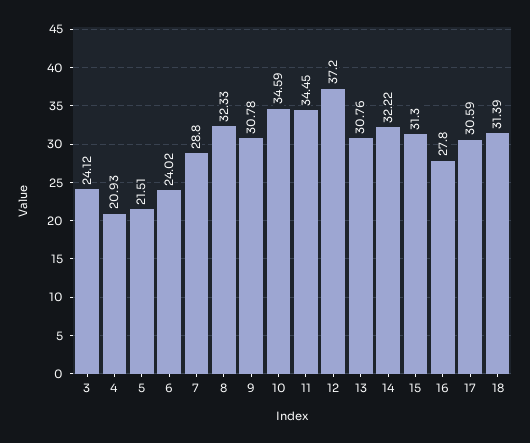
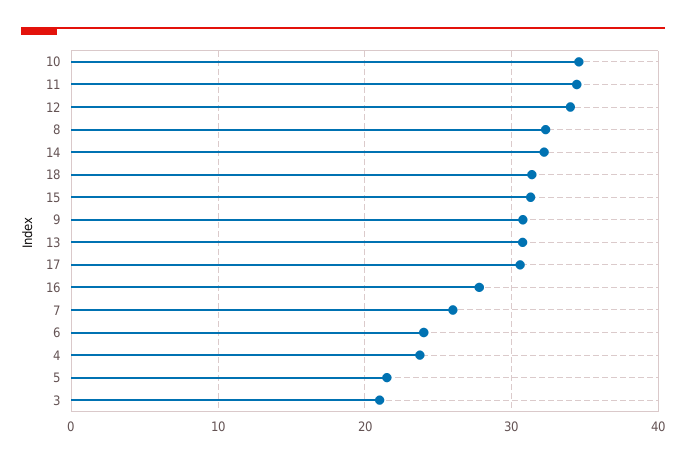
3: 24.12 -> 21
4: 20.93 -> 24
7: 28.8 -> 26
12: 37.2 -> 34

